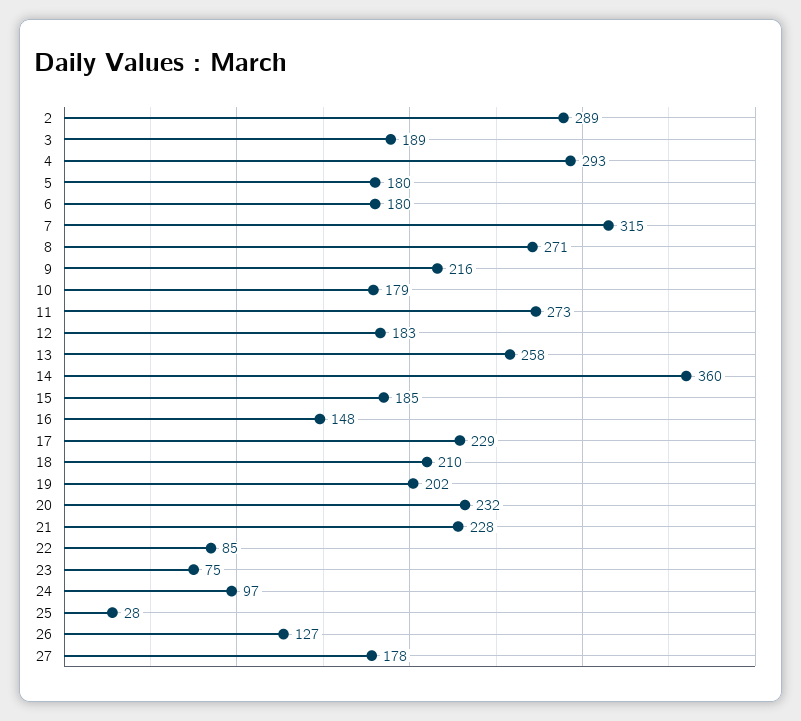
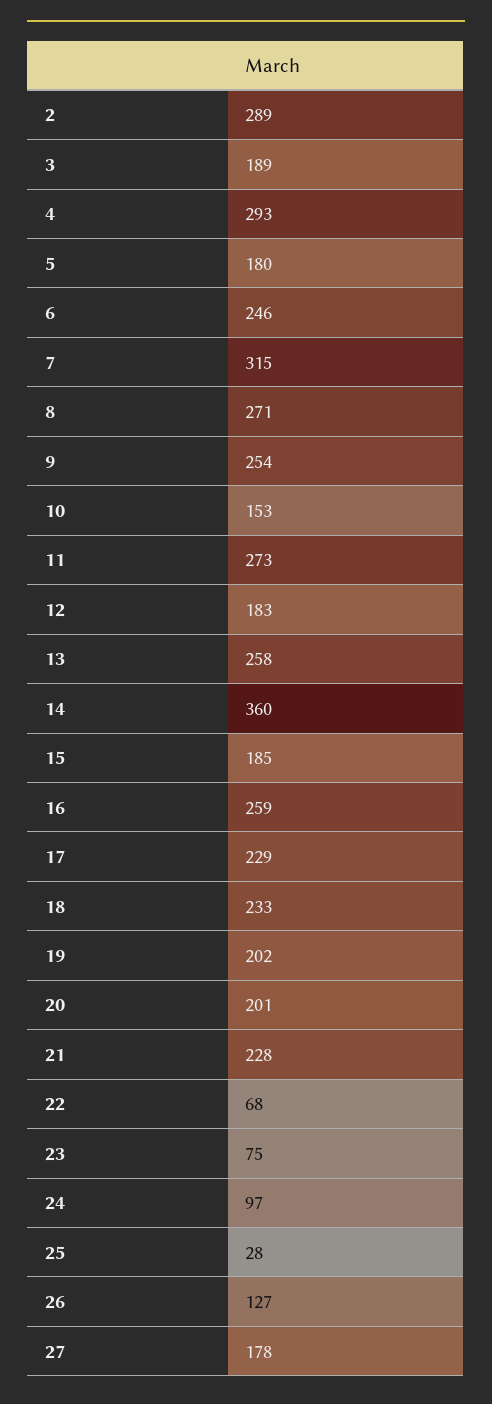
6: 180 -> 246
9: 216 -> 254
10: 179 -> 153
16: 148 -> 259
18: 210 -> 233
20: 232 -> 201
22: 85 -> 68

